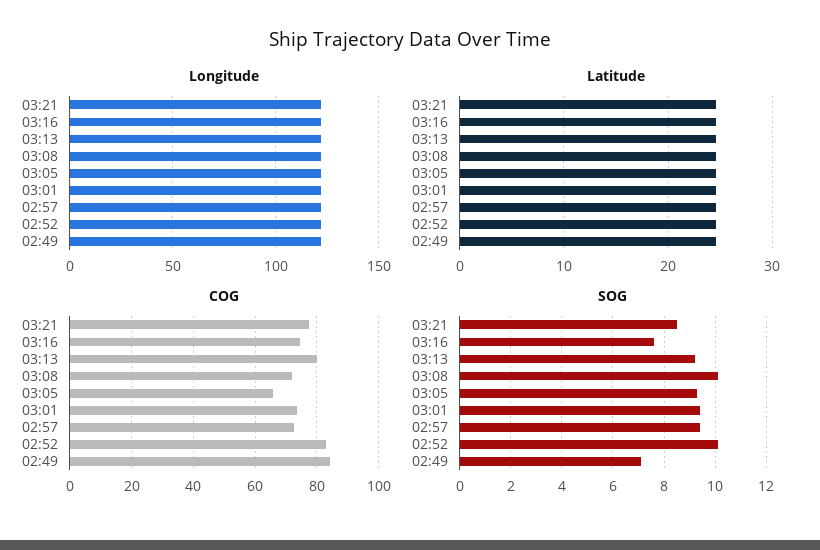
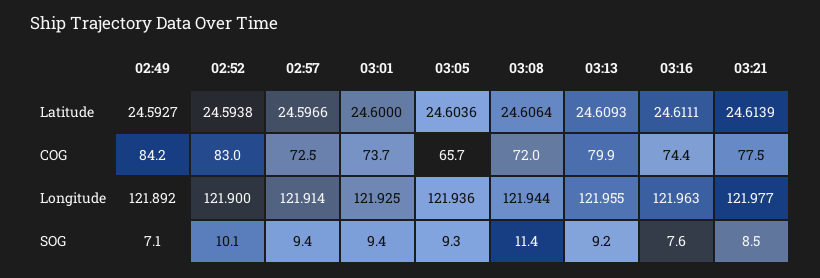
SOG, 03:08: 10 -> 11.4

